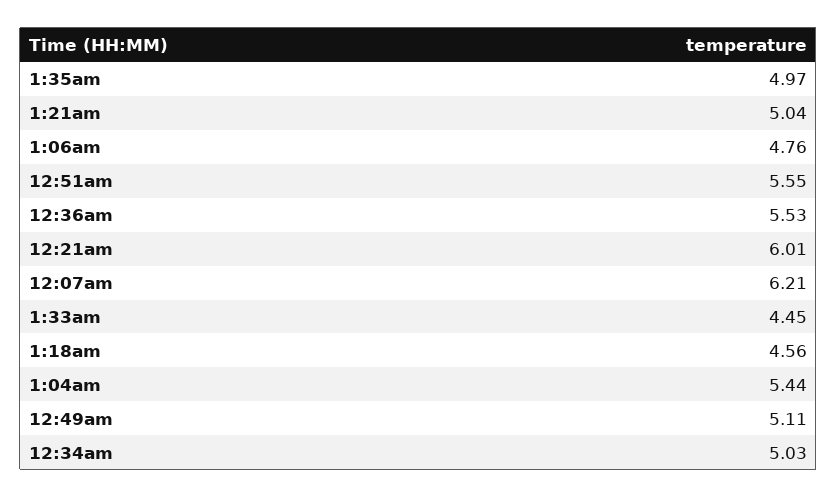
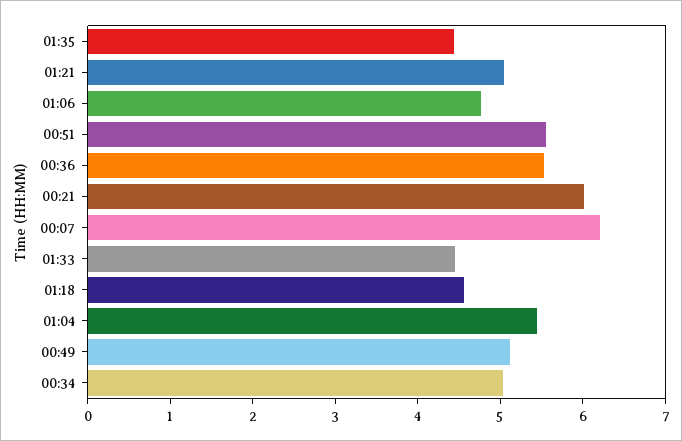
1:35am: 4.97 -> 4.4

